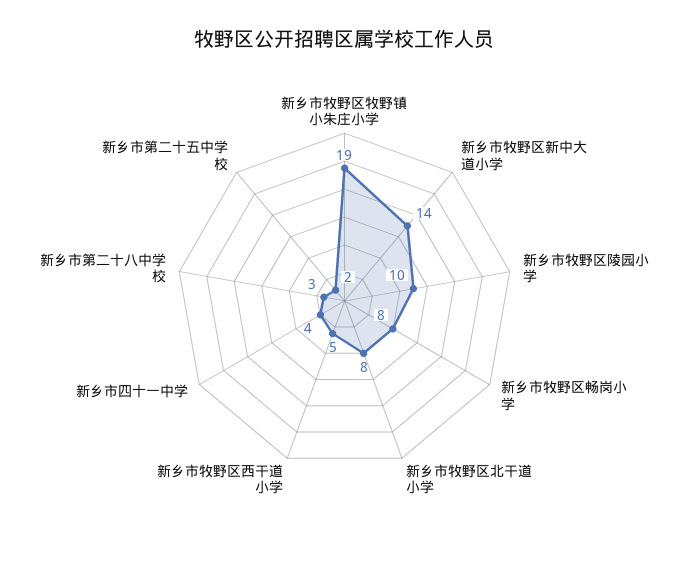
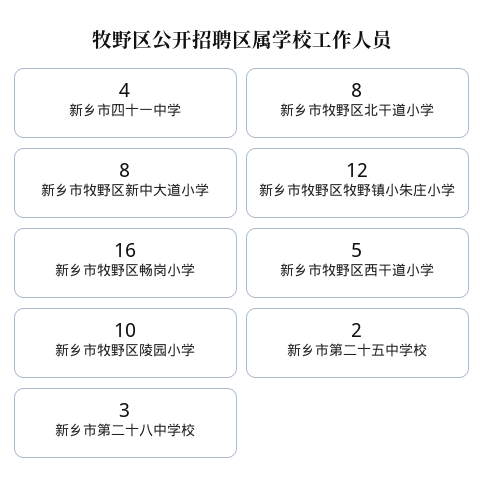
新乡市牧野区牧野镇小朱庄小学: 19 -> 12
新乡市牧野区新中大道小学: 14 -> 8
新乡市牧野区畅岗小学: 8 -> 16

